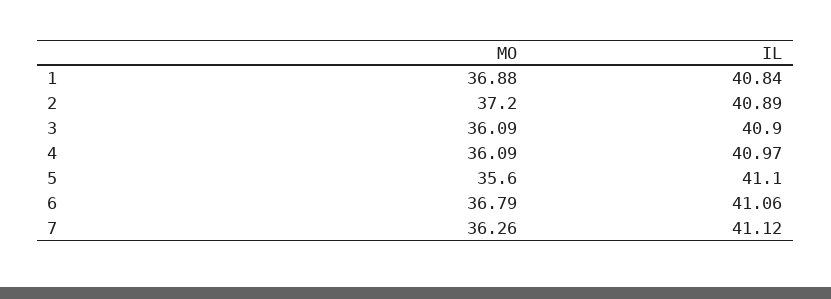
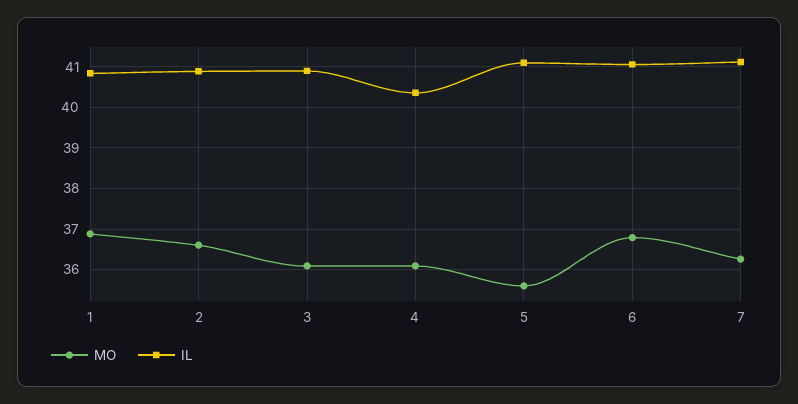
MO, 2: 37.2 -> 36.6
IL, 4: 40.97 -> 40.4

